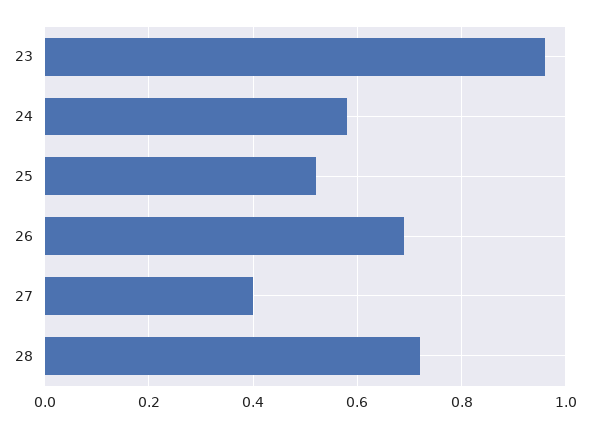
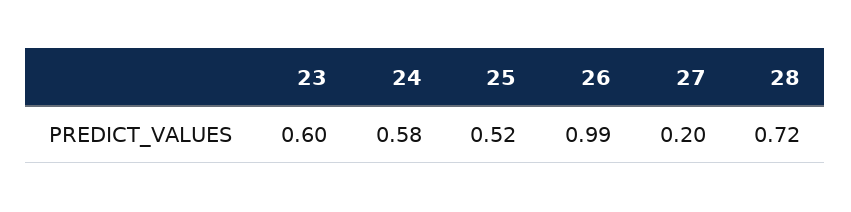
23: 0.95 -> 0.6
26: 0.7 -> 0.99
27: 0.4 -> 0.2

